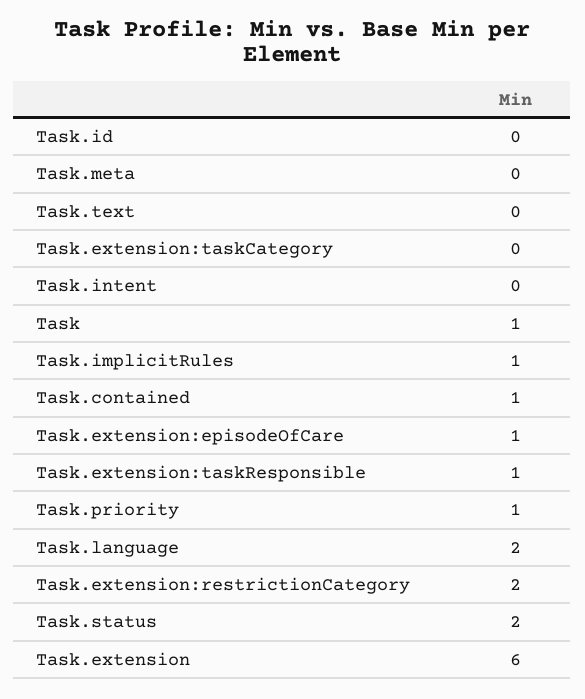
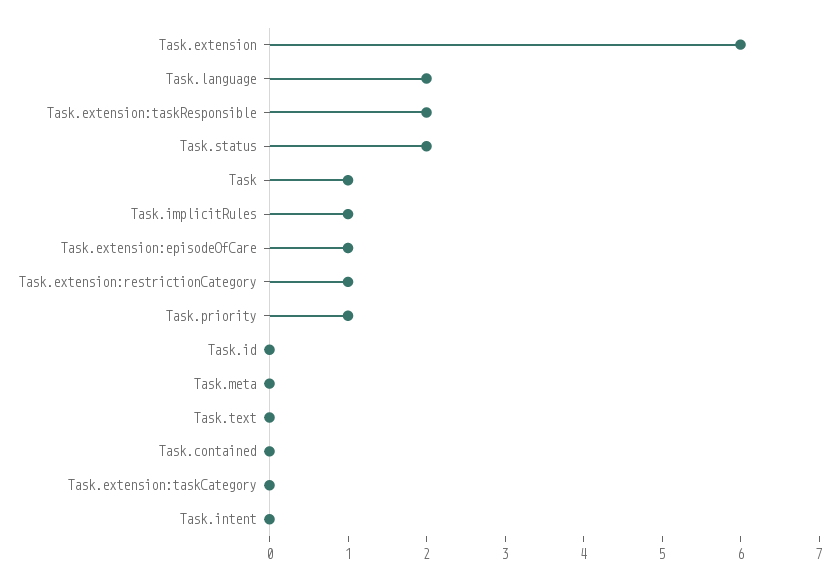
Task.contained: 1 -> 0
Task.extension:taskResponsible: 1 -> 2
Task.extension:restrictionCategory: 2 -> 1

